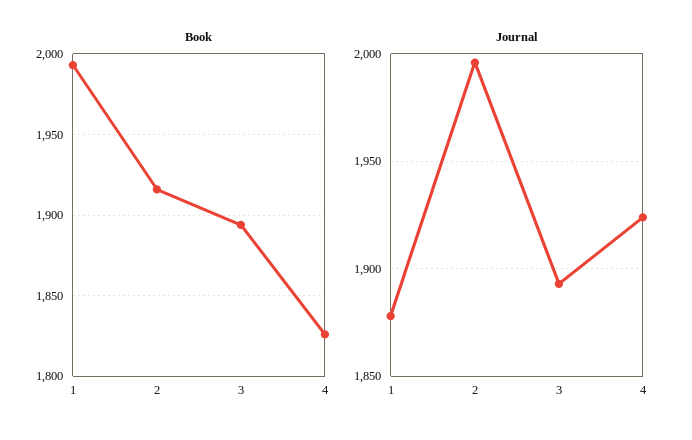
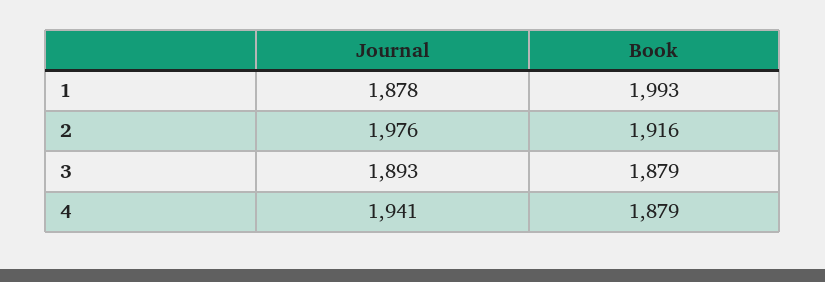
Book, 3: 1895 -> 1879
Book, 4: 1825 -> 1879
Journal, 2: 1995 -> 1976
Journal, 4: 1925 -> 1941

